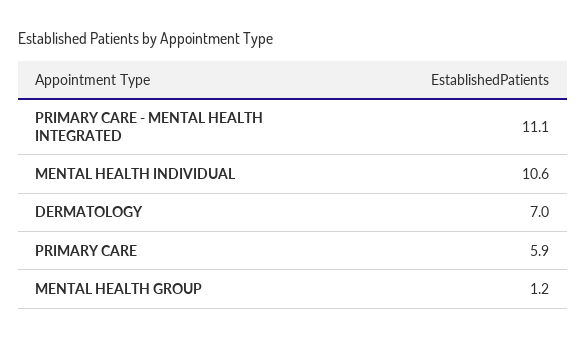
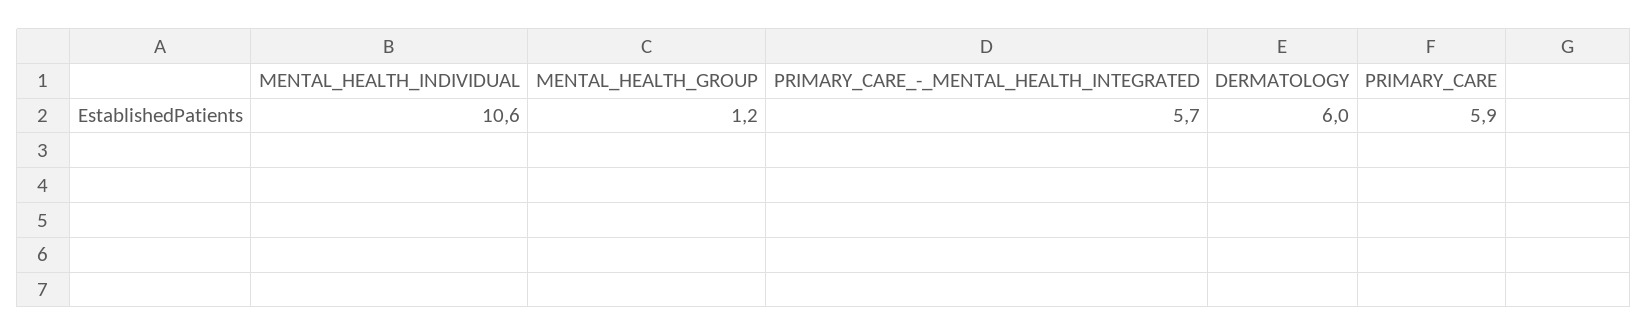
PRIMARY CARE - MENTAL HEALTH INTEGRATED: 11.1 -> 5.7
DERMATOLOGY: 7 -> 6

